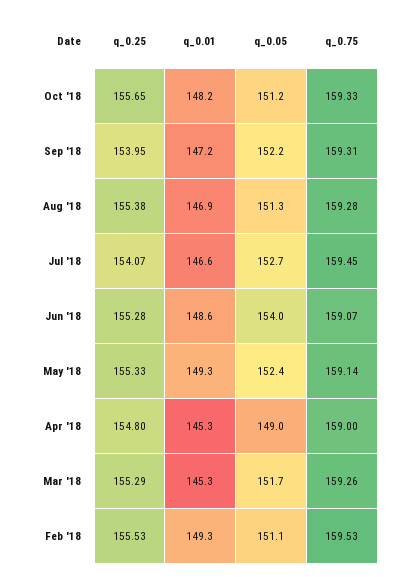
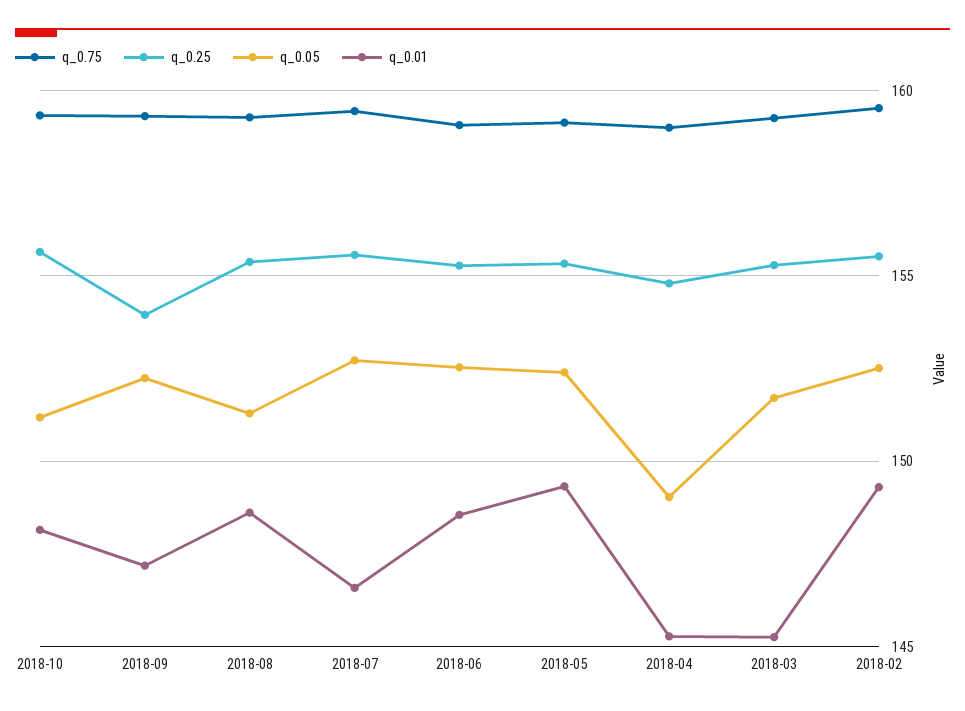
q_0.01, Aug '18: 146.9 -> 148.5
q_0.25, Jul '18: 154.07 -> 155.5
q_0.05, Jun '18: 154 -> 152.5
q_0.05, Feb '18: 151.1 -> 152.5

